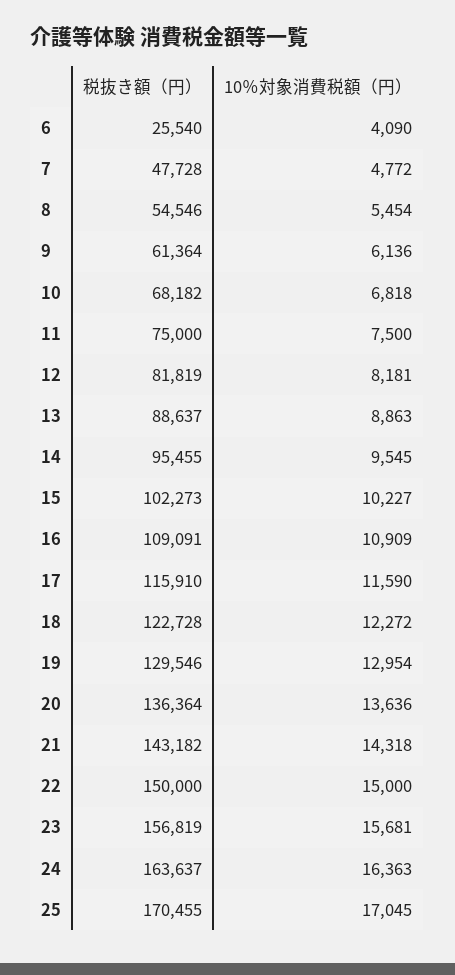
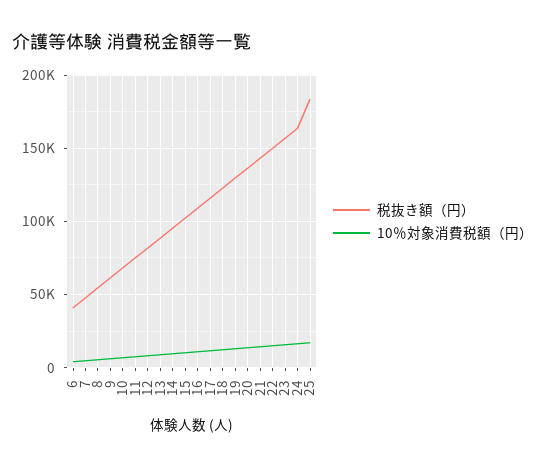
税抜き額（円）, 6: 25540 -> 40000
税抜き額（円）, 25: 170455 -> 185000

